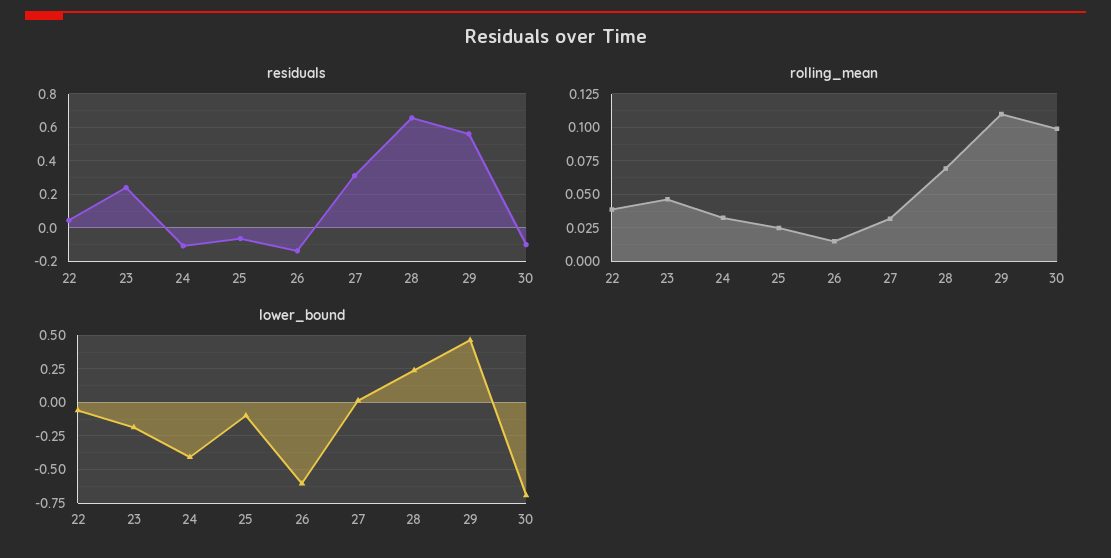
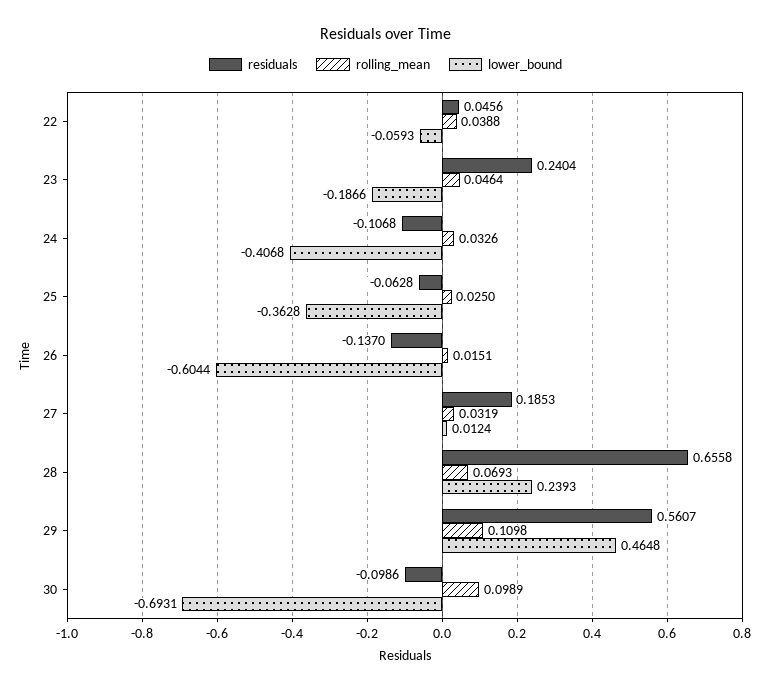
residuals, 27: 0.3 -> 0.1853
lower_bound, 25: -0.1 -> -0.3628

